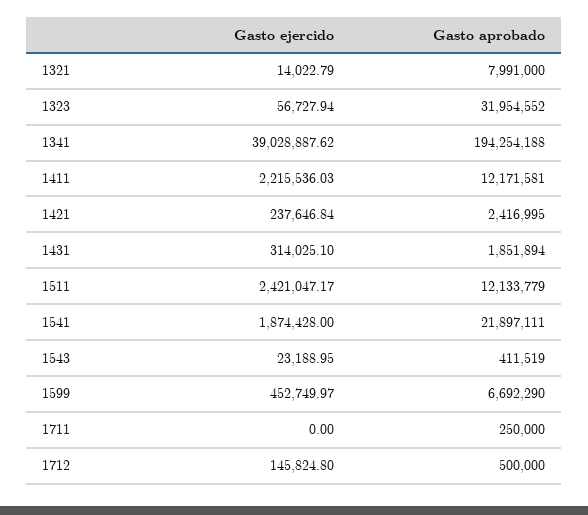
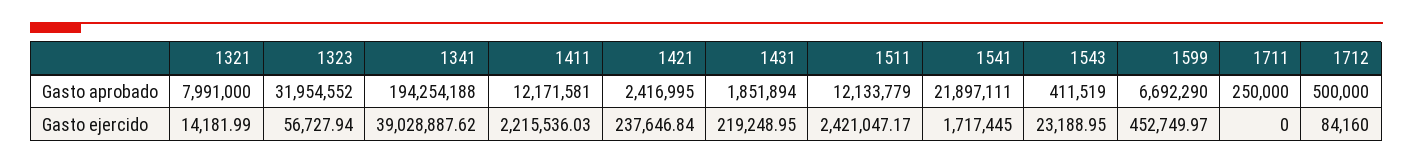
Gasto ejercido, 1321: 14022.79 -> 14181.99
Gasto ejercido, 1431: 314025.1 -> 219248.95
Gasto ejercido, 1541: 1874428 -> 1717445
Gasto ejercido, 1712: 145824.8 -> 84160

